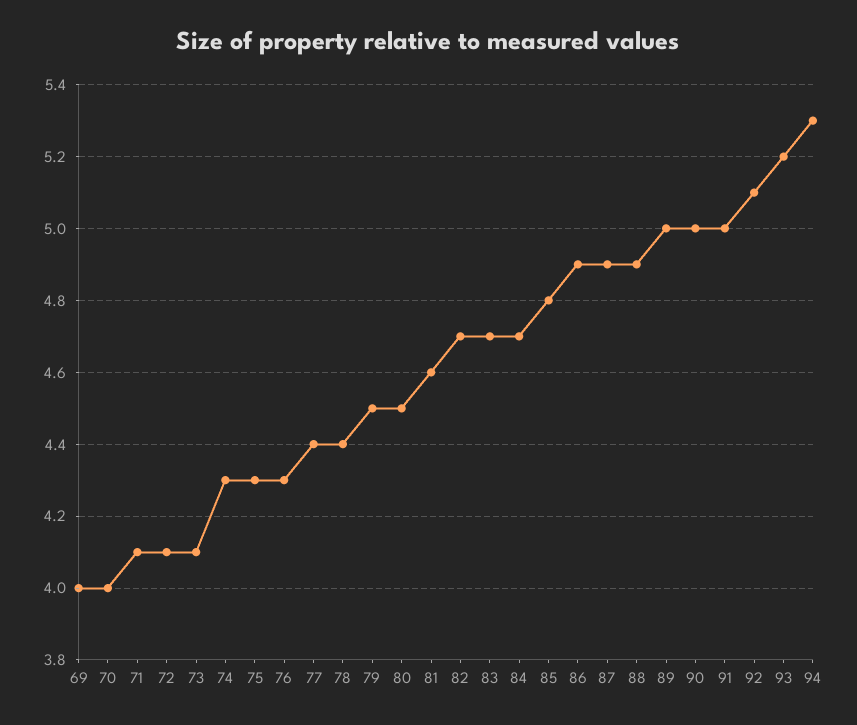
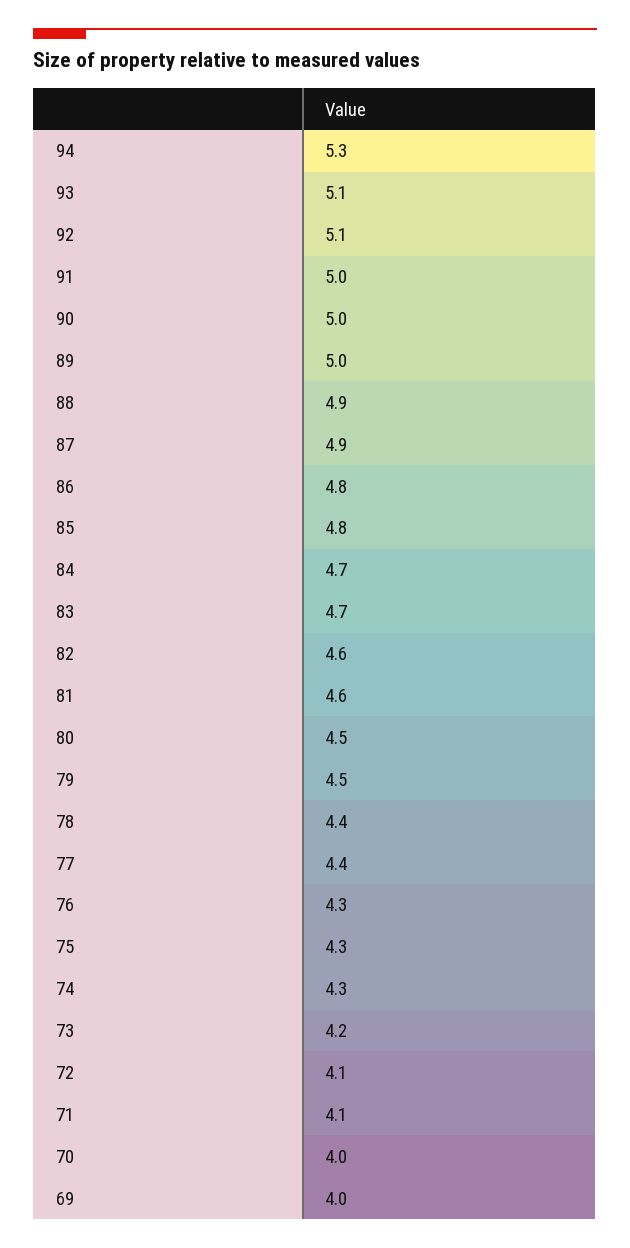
73: 4.1 -> 4.2
82: 4.7 -> 4.6
86: 4.9 -> 4.8
93: 5.2 -> 5.1

